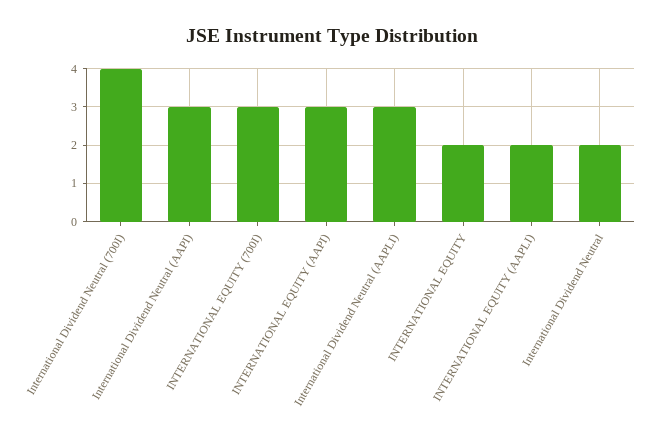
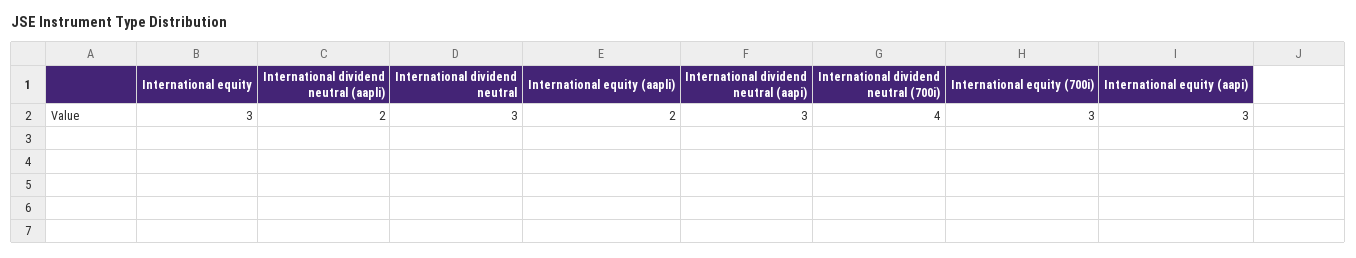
International Dividend Neutral (AAPLI): 3 -> 2
INTERNATIONAL EQUITY: 2 -> 3
International Dividend Neutral: 2 -> 3

